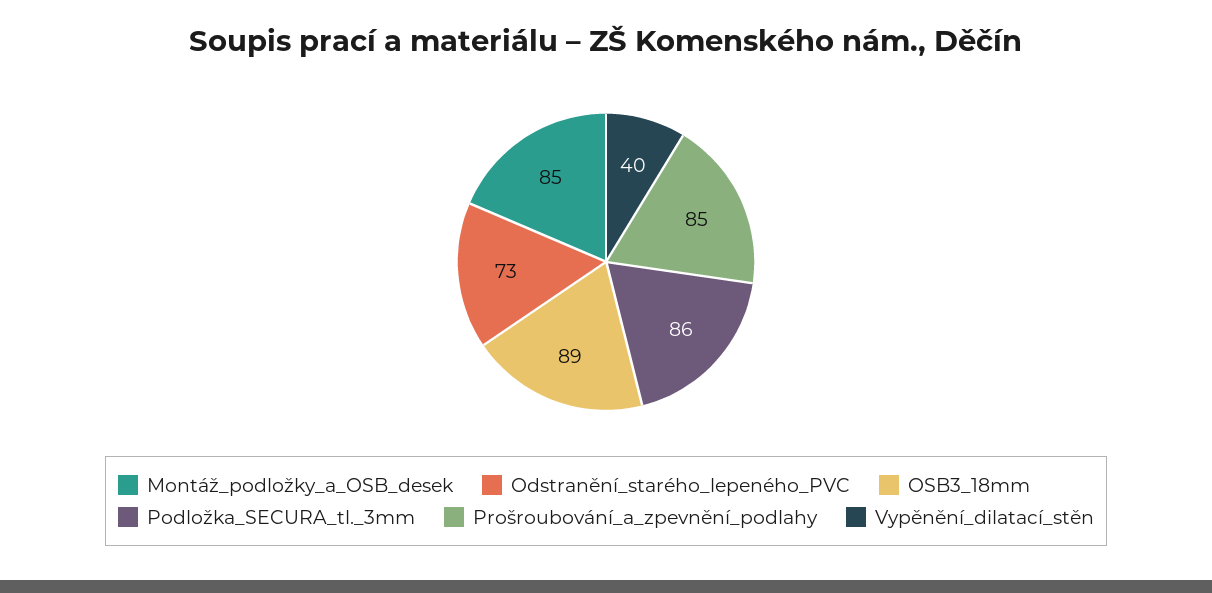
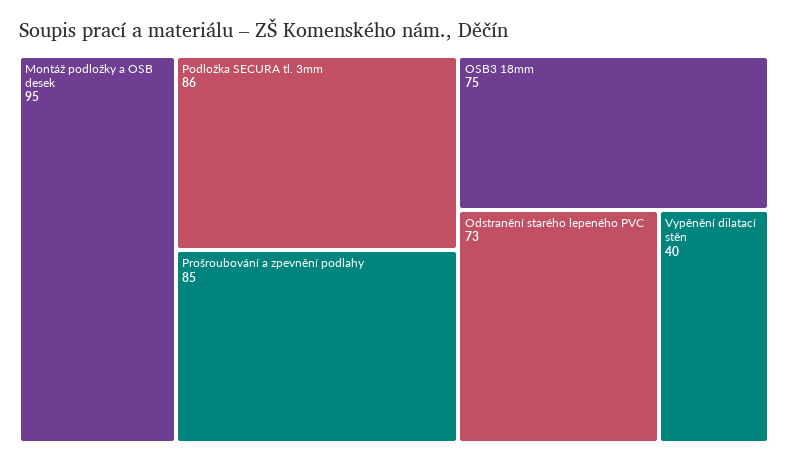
Montáž_podložky_a_OSB_desek: 85 -> 95
OSB3_18mm: 89 -> 75

